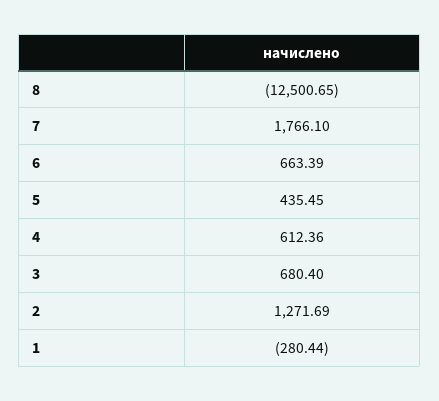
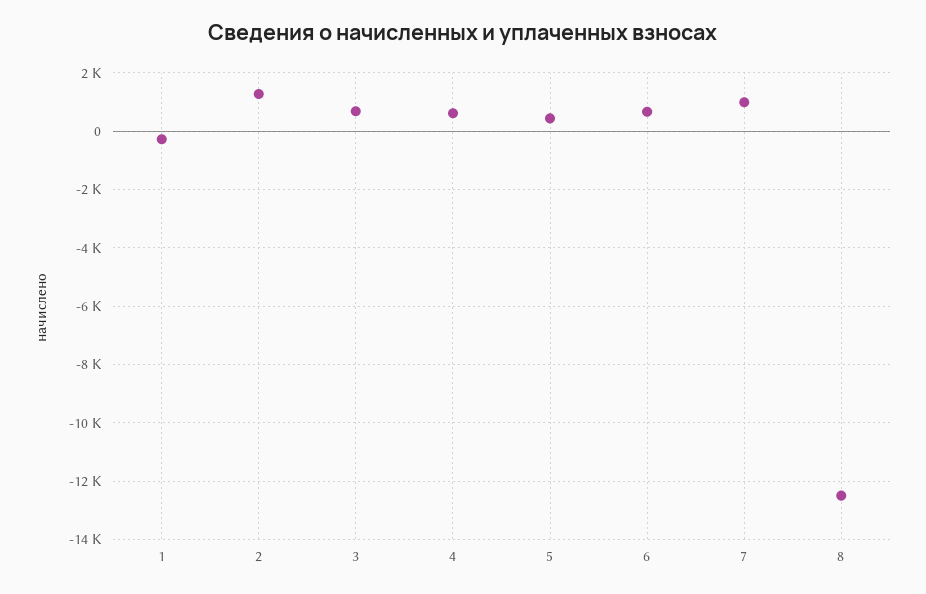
7: 1766.1 -> 1000

